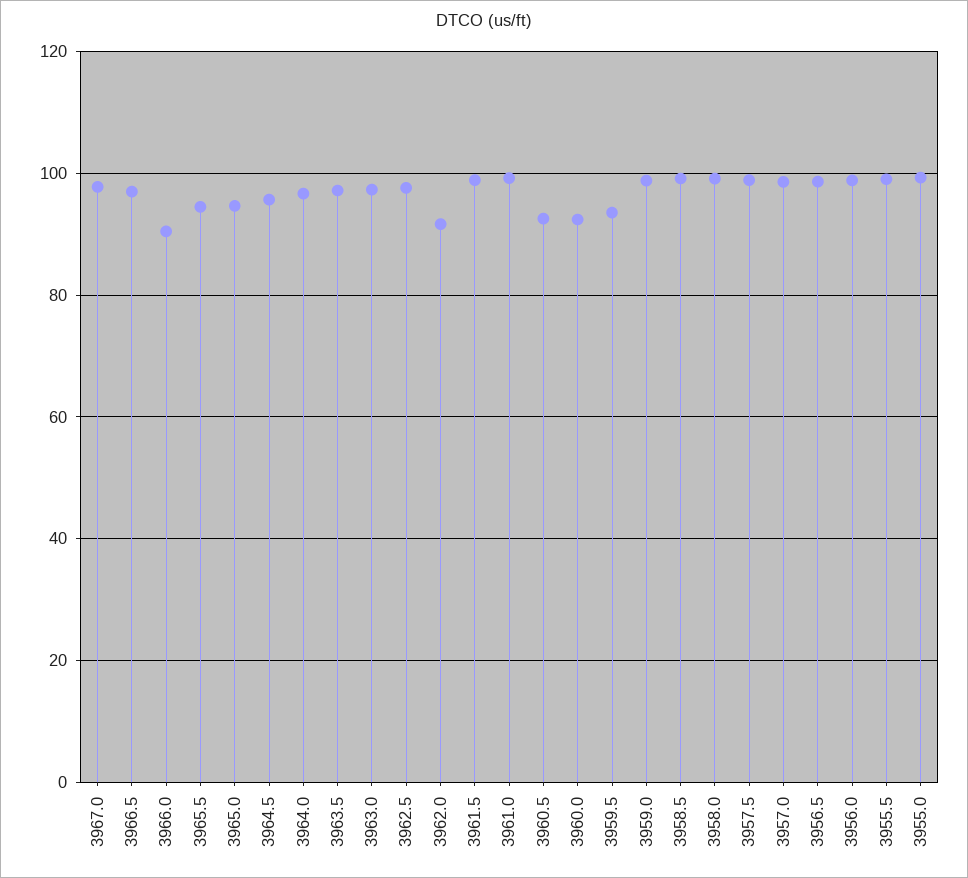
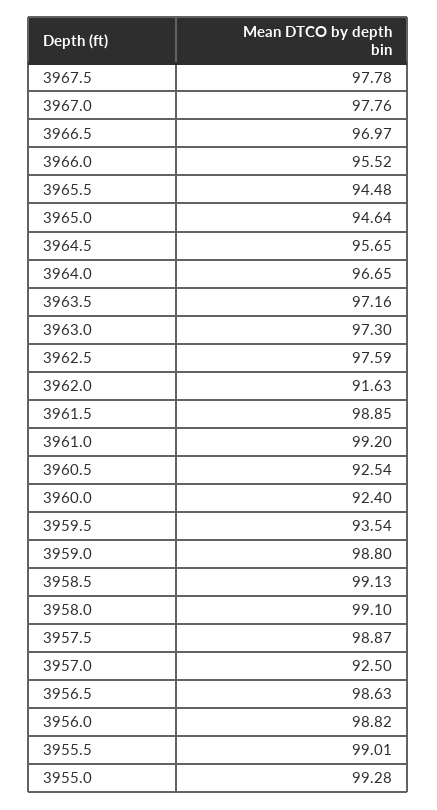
3966.0: 90 -> 95.52
3957.0: 98 -> 92.5
3967.5: none -> 97.78

